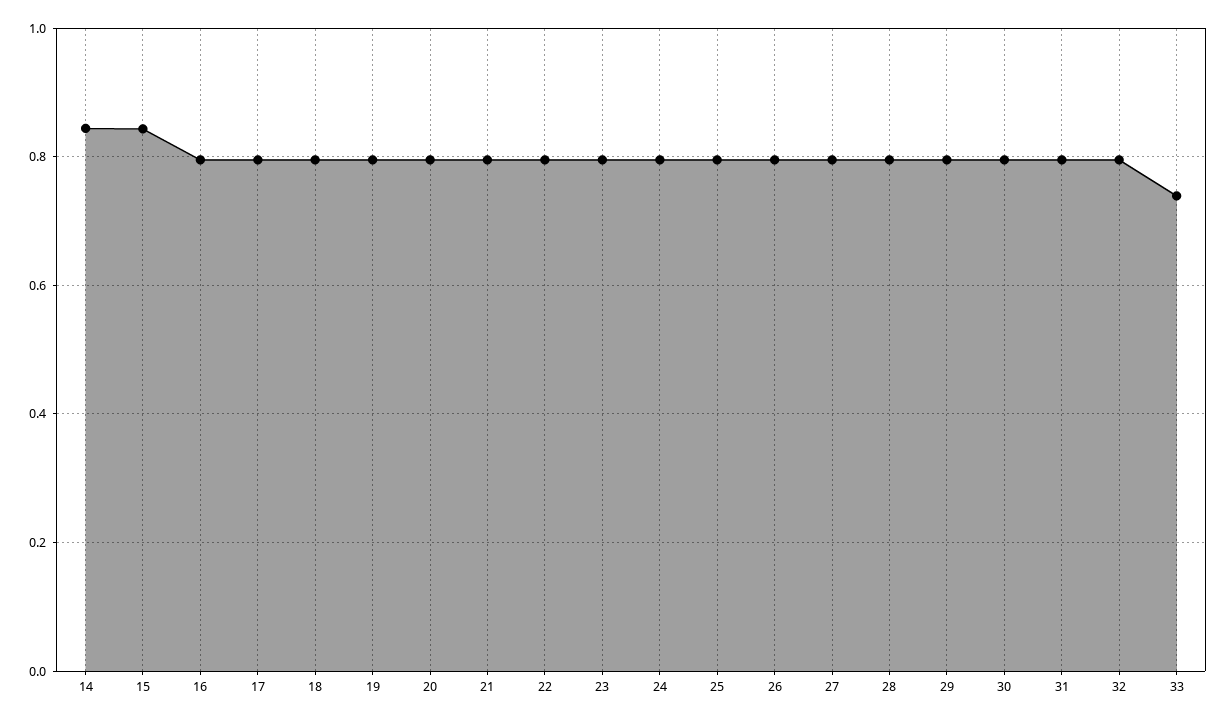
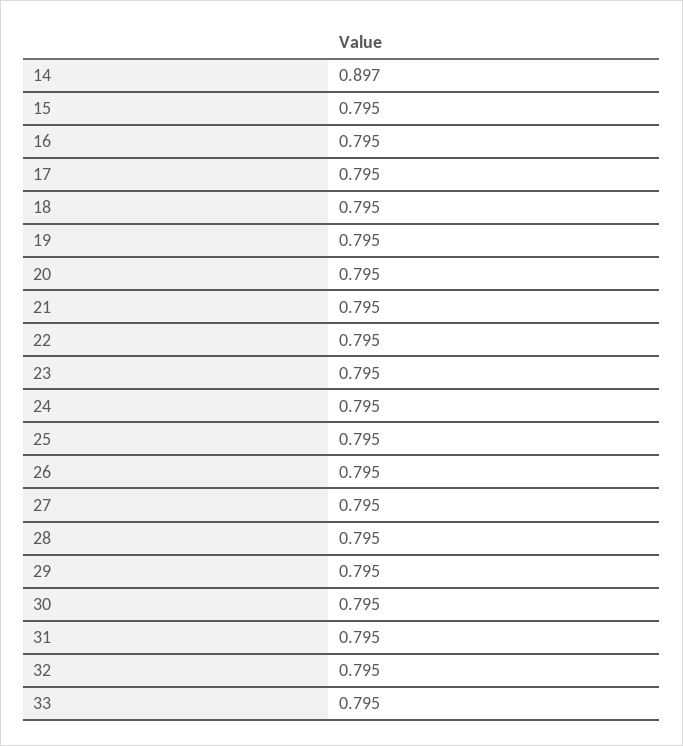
14: 0.84 -> 0.897
15: 0.84 -> 0.795
33: 0.74 -> 0.795

